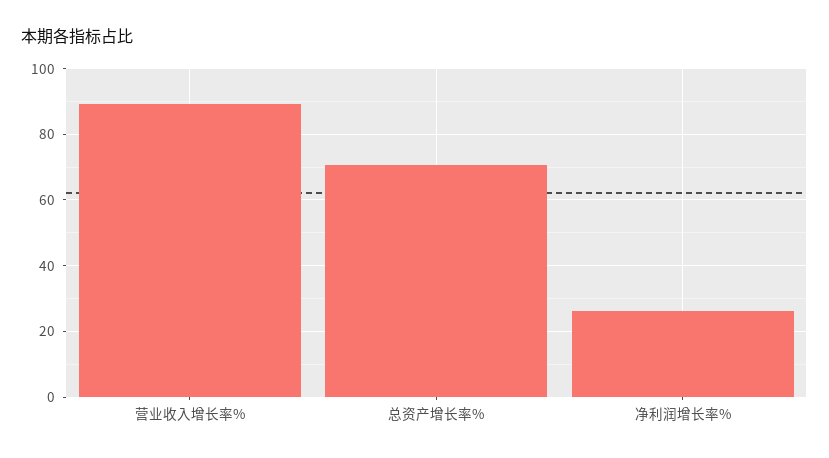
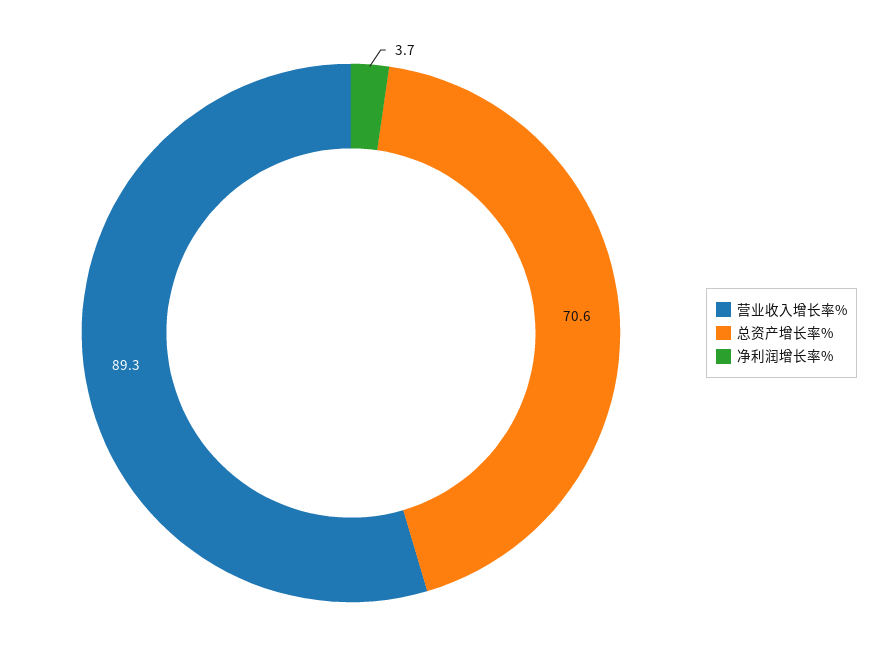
净利润增长率%: 26 -> 3.7

